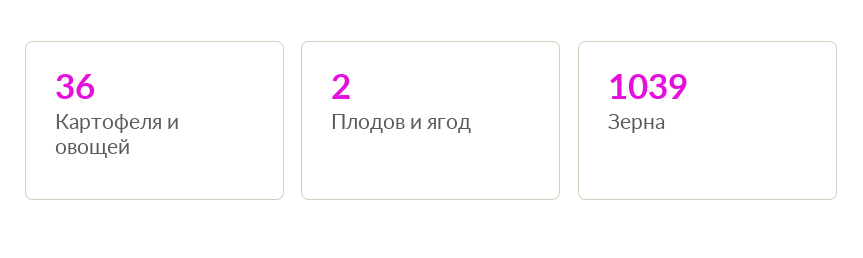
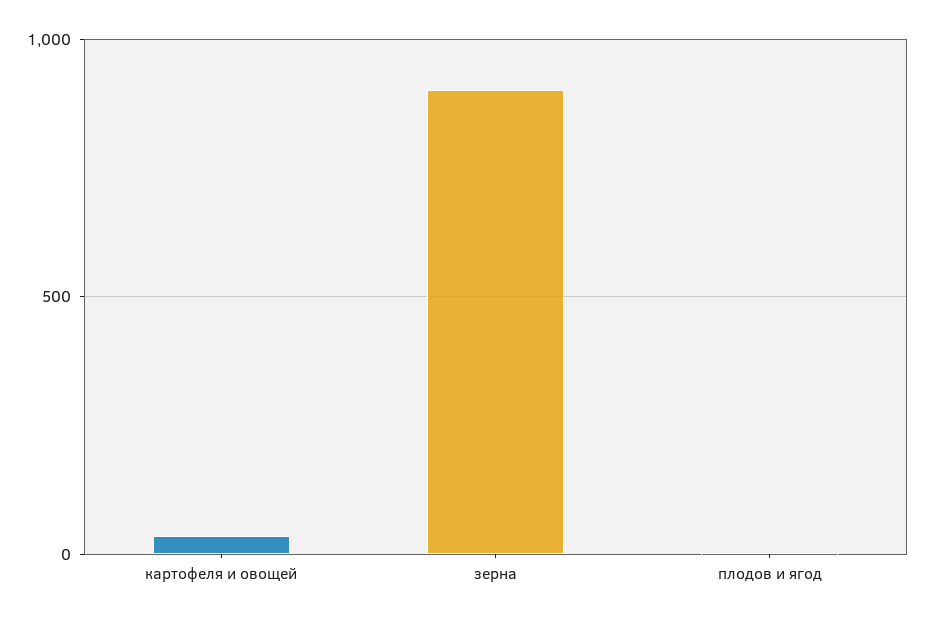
Зерна: 1039 -> 900

